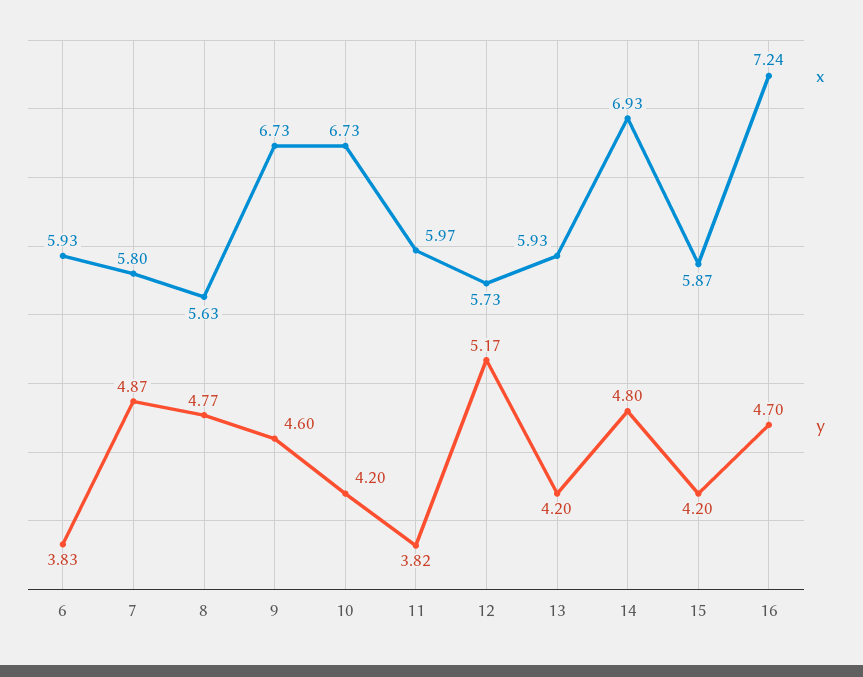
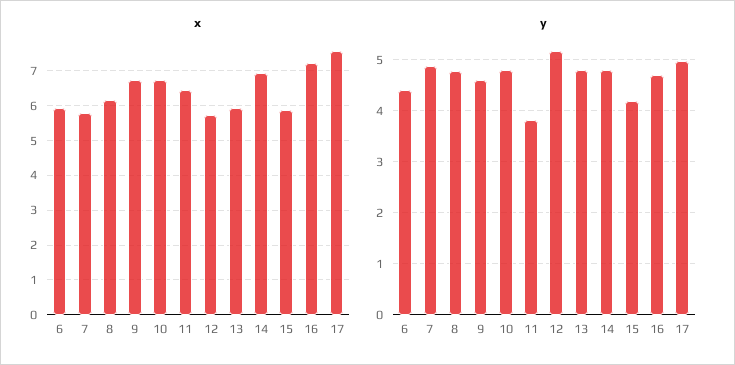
y, 6: 3.83 -> 4.4
x, 8: 5.63 -> 6.2
y, 10: 4.2 -> 4.8
x, 11: 5.97 -> 6.4
y, 13: 4.2 -> 4.8
x, 17: none -> 7.6
y, 17: none -> 5

